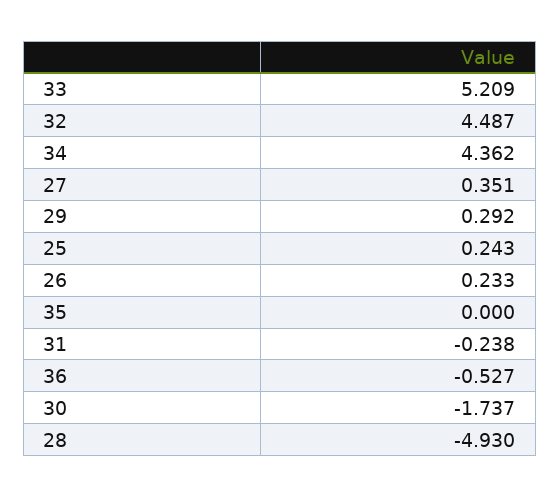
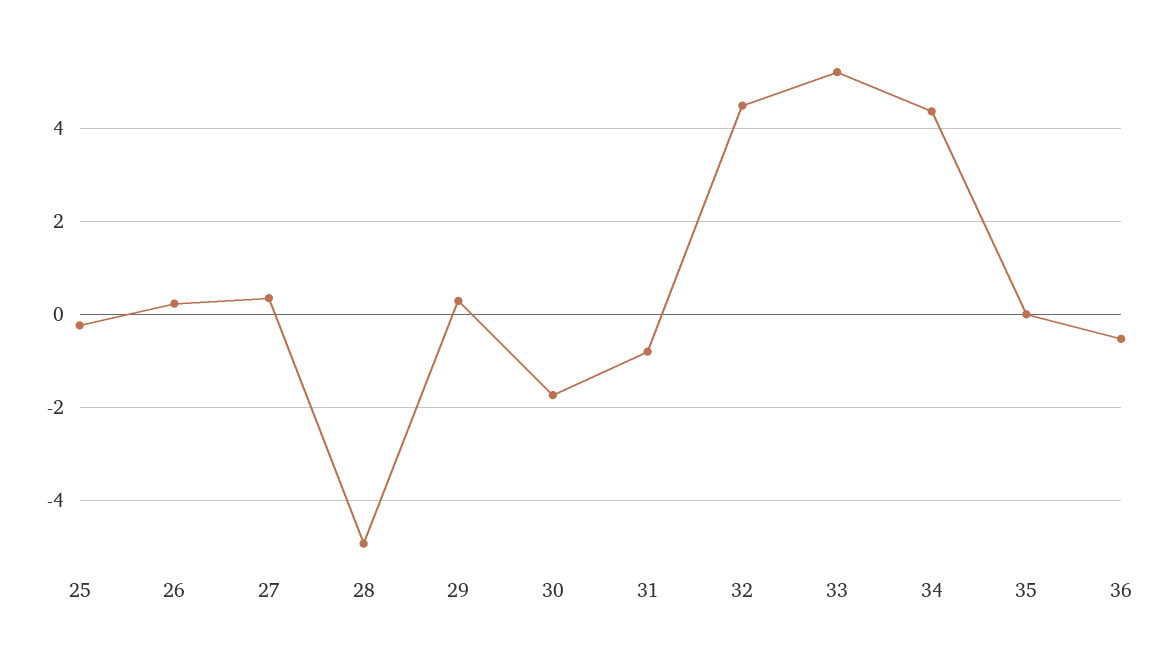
25: 0.243 -> -0.2
31: -0.238 -> -0.8

